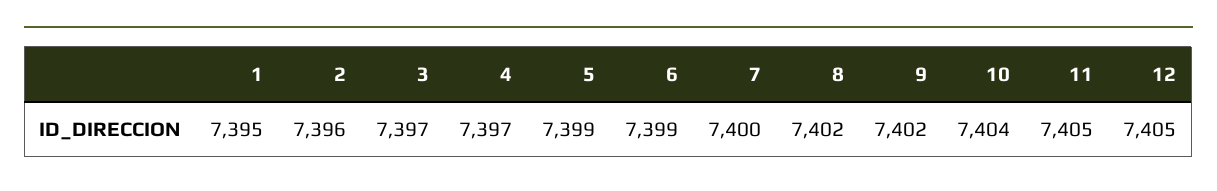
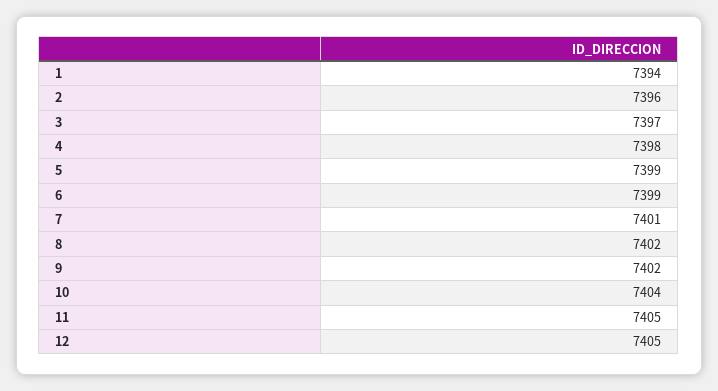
1: 7395 -> 7394
4: 7397 -> 7398
7: 7400 -> 7401

